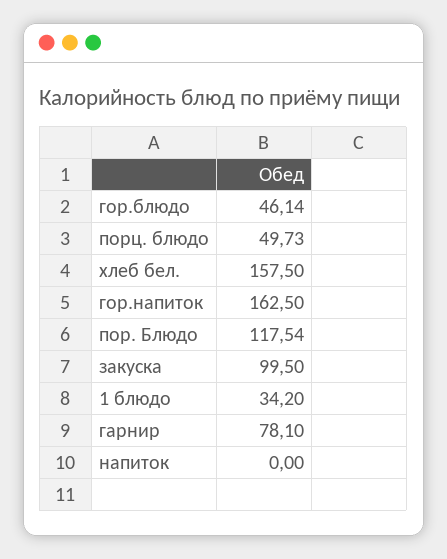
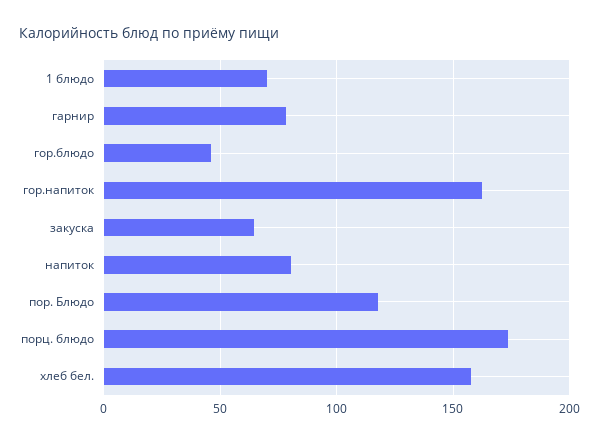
порц. блюдо: 49.73 -> 175
закуска: 99.5 -> 65
1 блюдо: 34.2 -> 70
напиток: 0 -> 80

